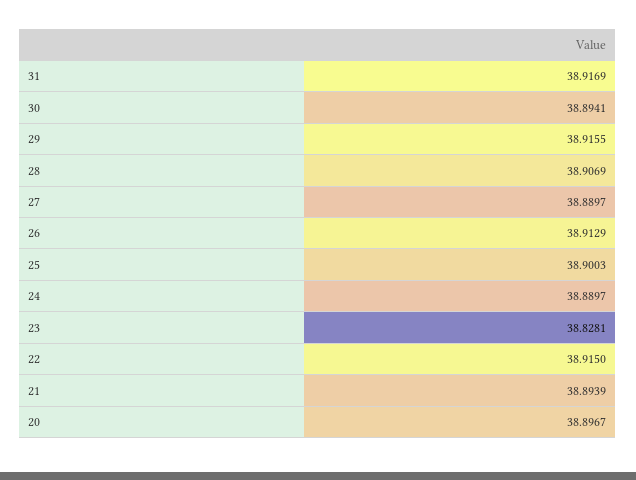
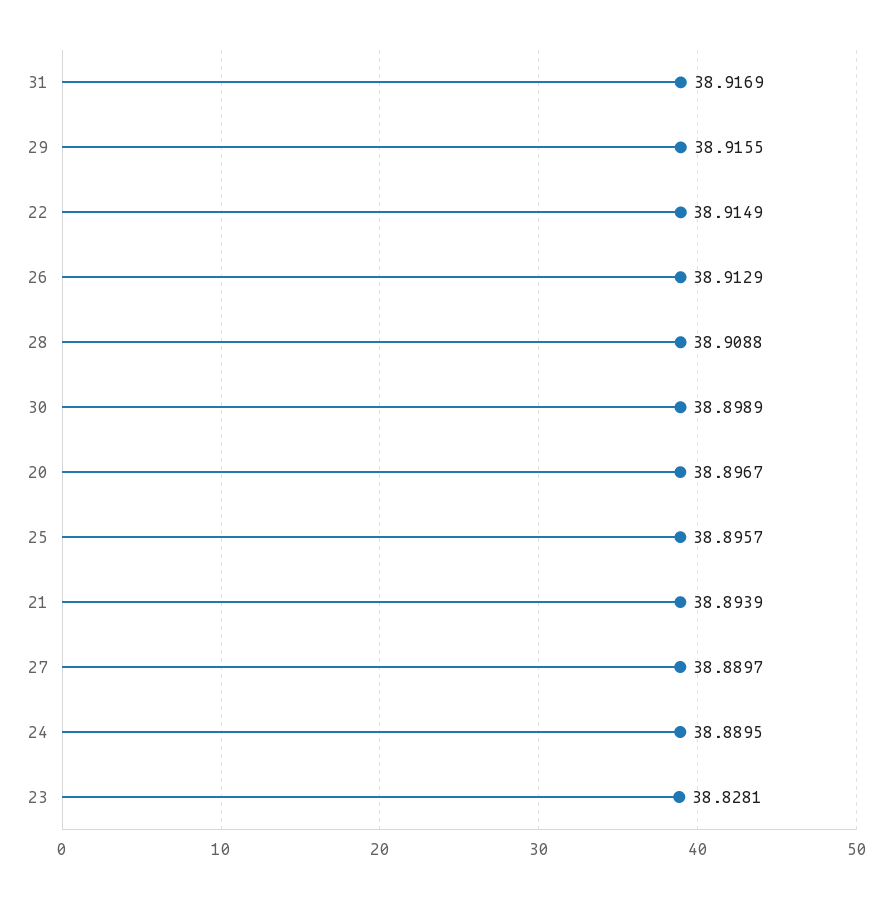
30: 38.8941 -> 38.8989
28: 38.9069 -> 38.9088
25: 38.9003 -> 38.8957
24: 38.8897 -> 38.8895
22: 38.915 -> 38.9149

